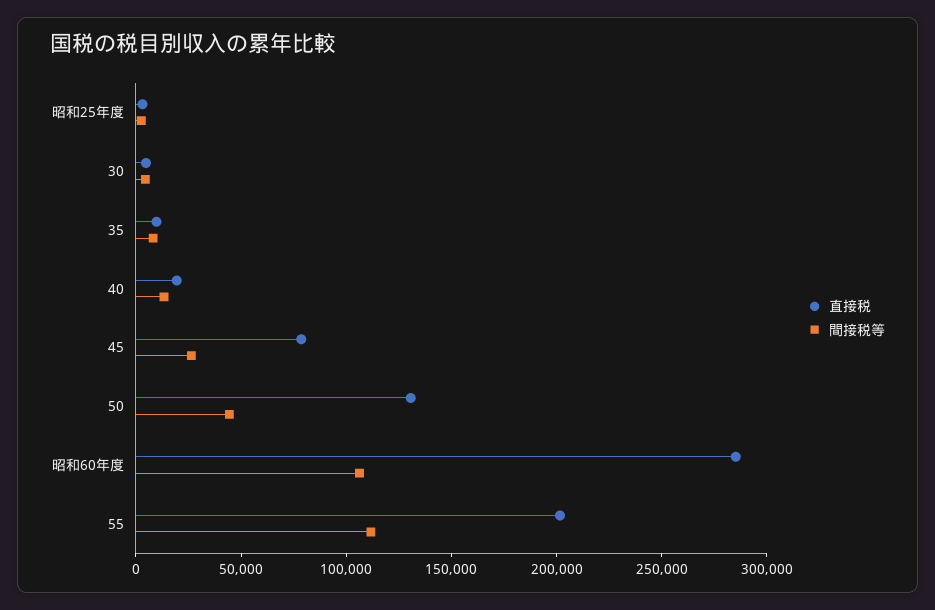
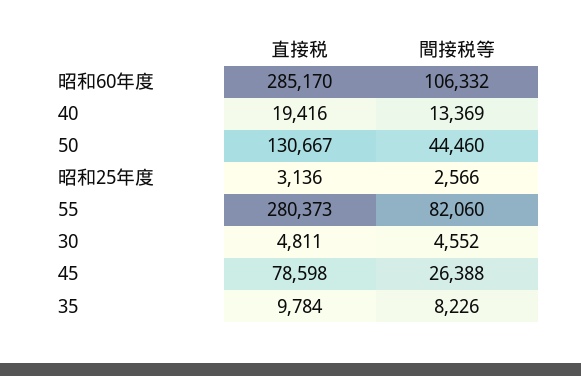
直接税, 55: 200000 -> 280373
間接税等, 55: 110000 -> 82060

